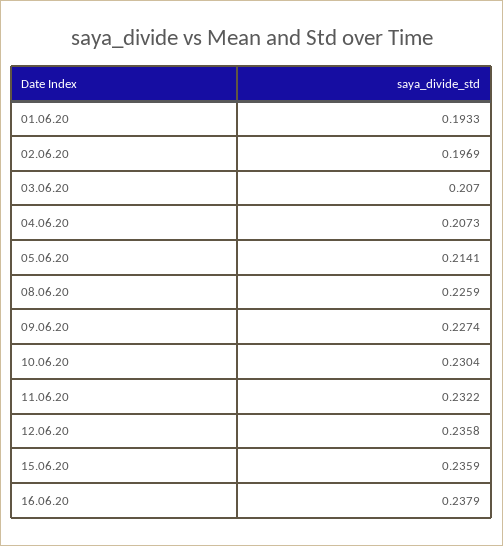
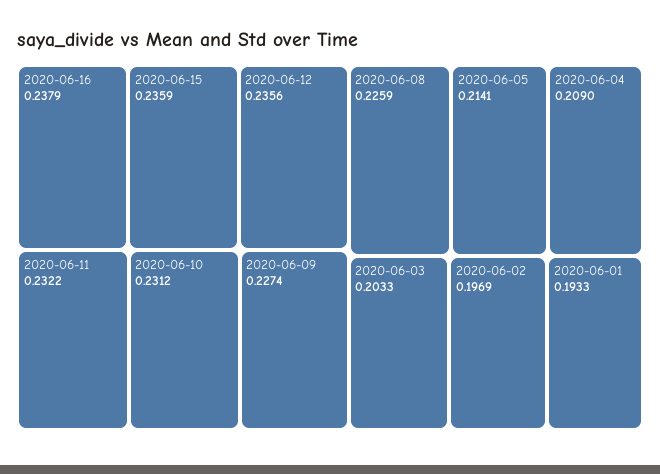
03.06.20: 0.207 -> 0.2033
04.06.20: 0.2073 -> 0.209
10.06.20: 0.2304 -> 0.2312
12.06.20: 0.2358 -> 0.2356

